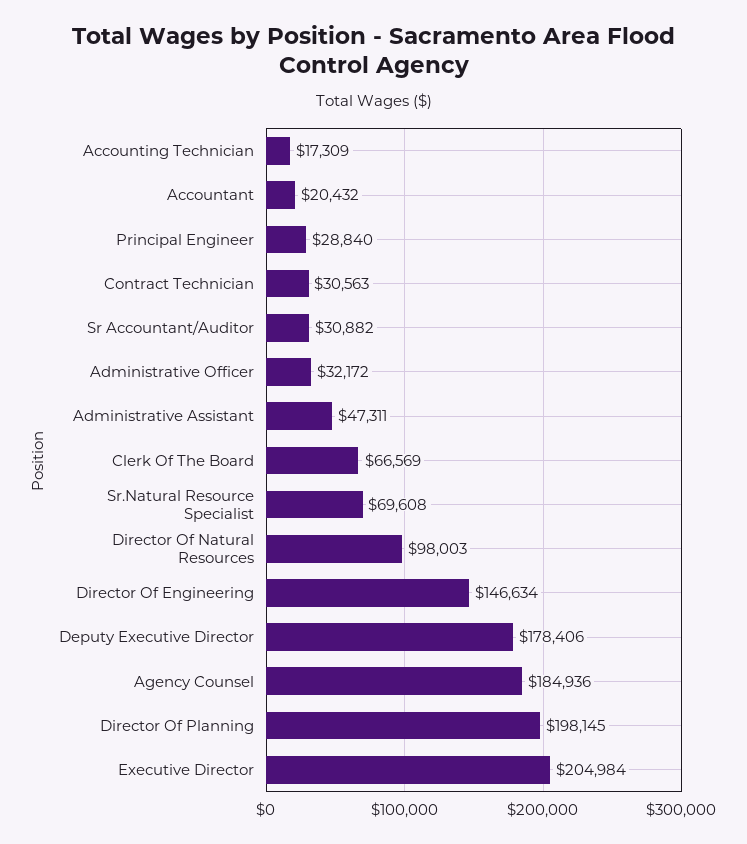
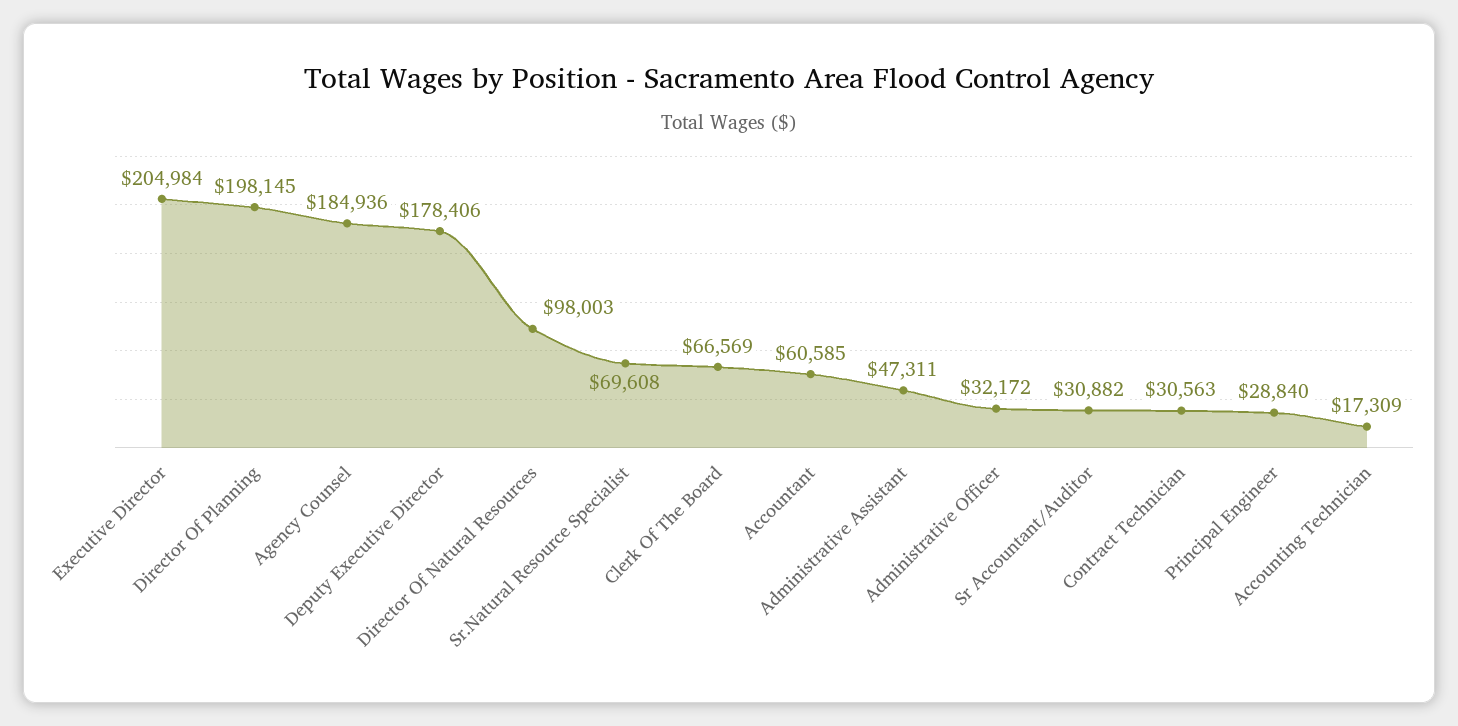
Accountant: 20432 -> 60585
Director Of Engineering: 146634 -> none

